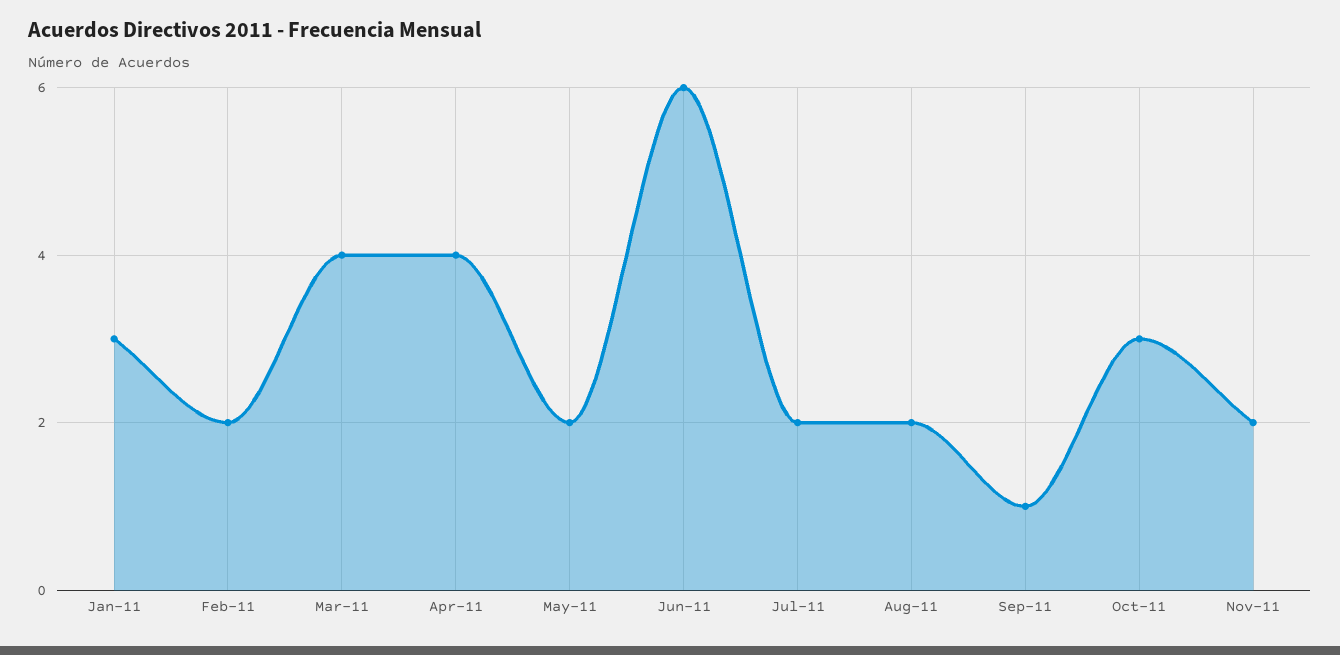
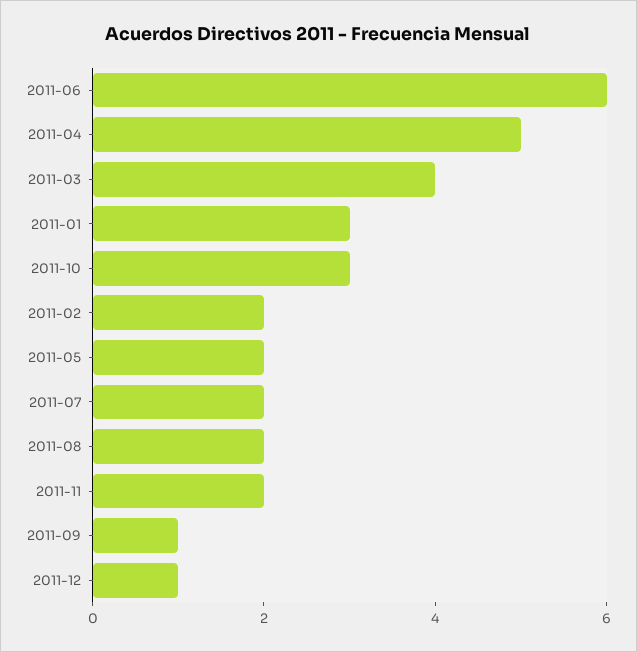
Apr-11: 4 -> 5
2011-12: none -> 1

